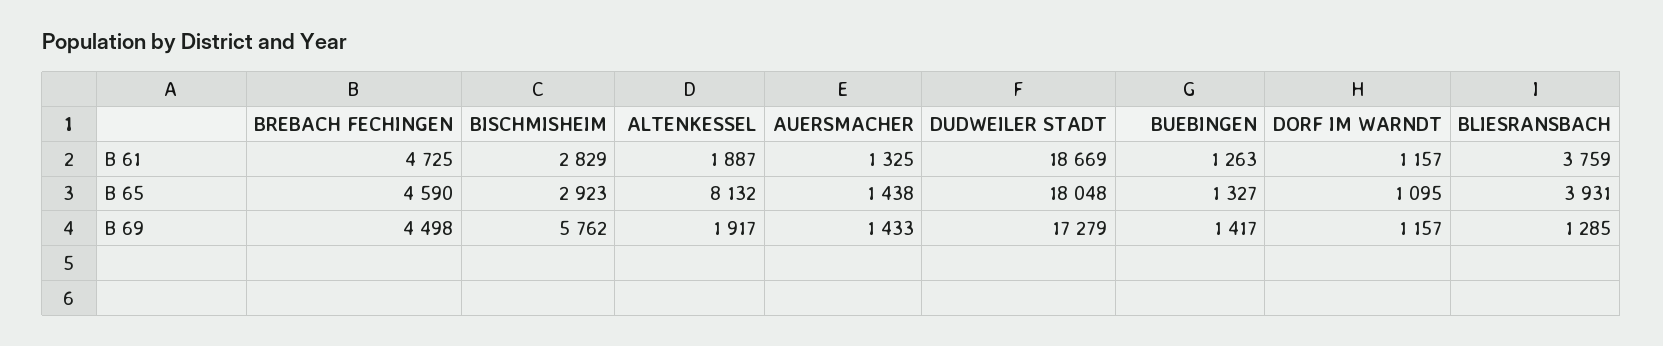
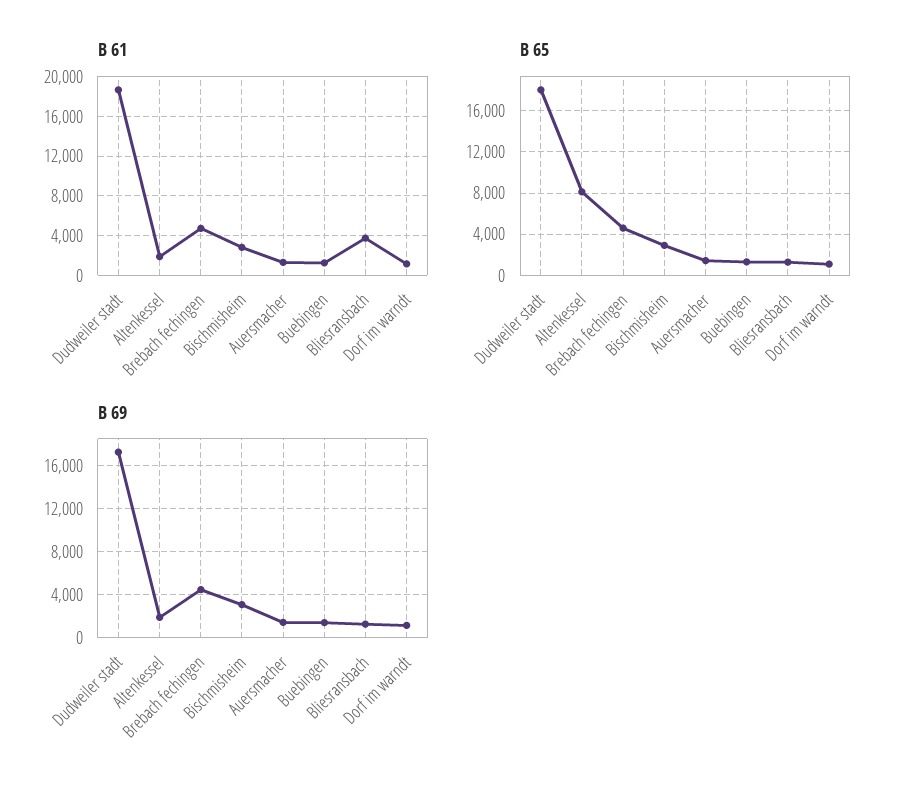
B 65, BLIESRANSBACH: 3931 -> 1000
B 69, BISCHMISHEIM: 5762 -> 3000

